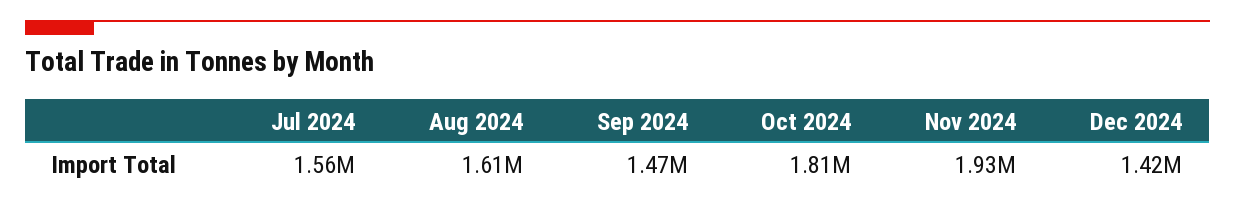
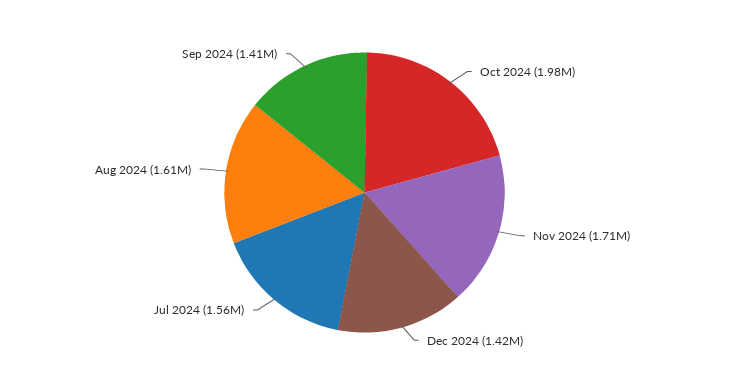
Sep 2024: 1470000 -> 1410000
Oct 2024: 1810000 -> 1980000
Nov 2024: 1930000 -> 1710000

